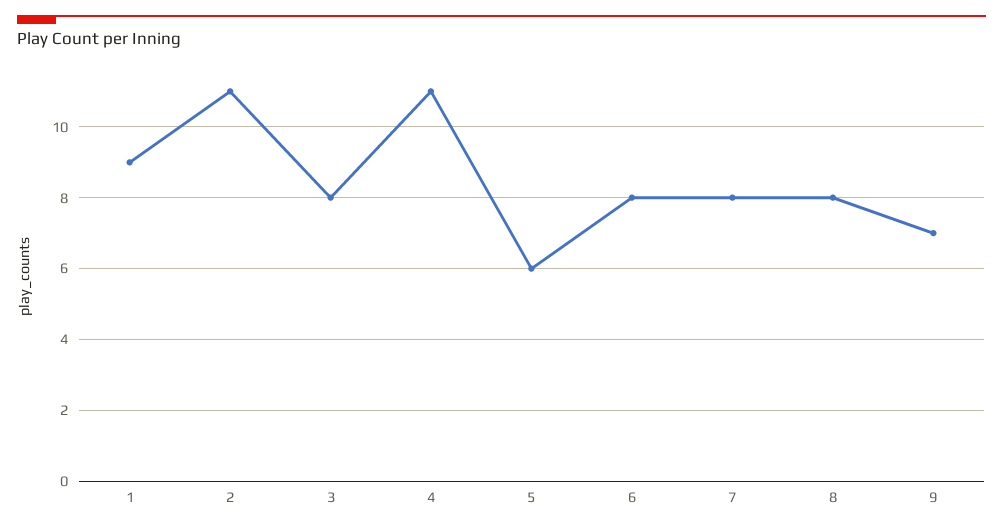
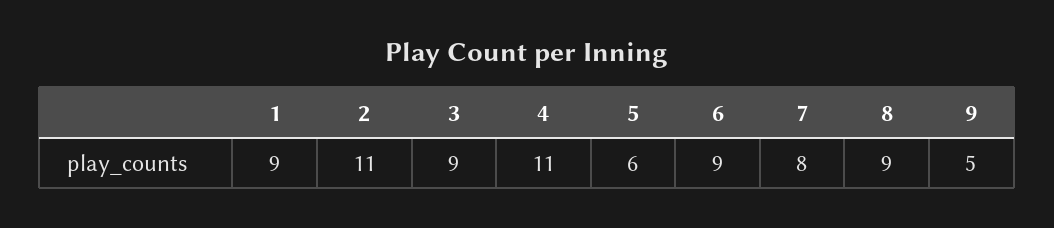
3: 8 -> 9
6: 8 -> 9
8: 8 -> 9
9: 7 -> 5

